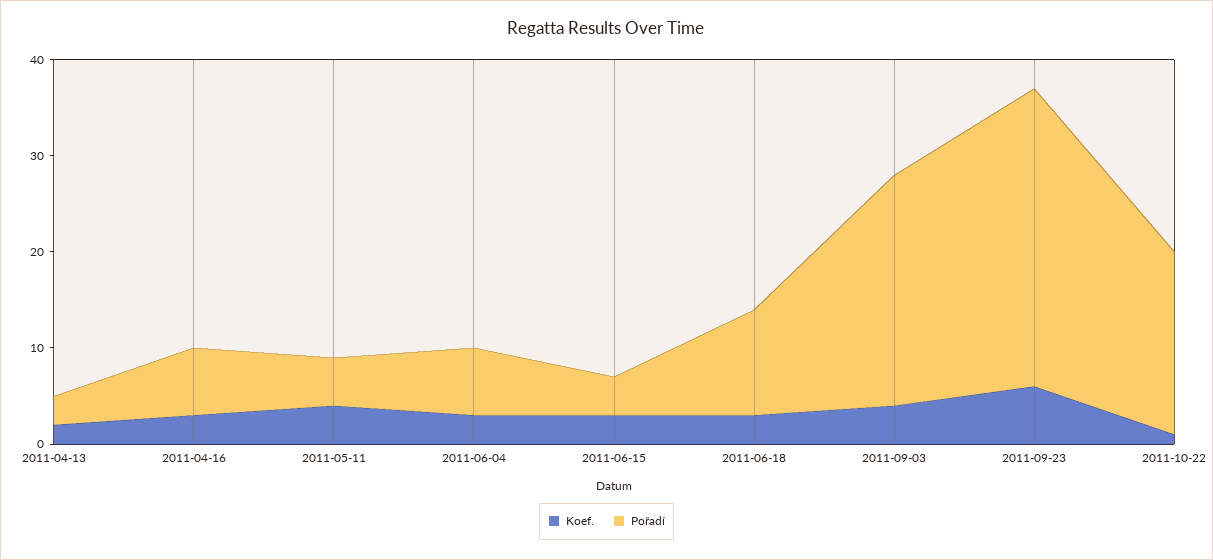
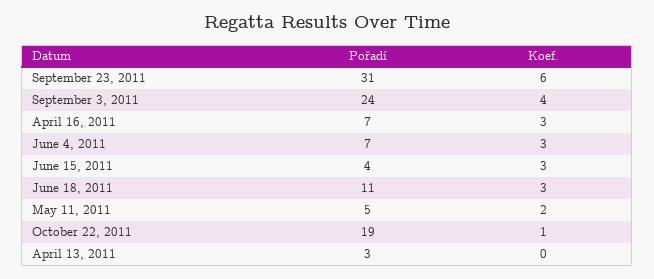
Koef., 2011-04-13: 2 -> 0
Koef., 2011-05-11: 4 -> 2

